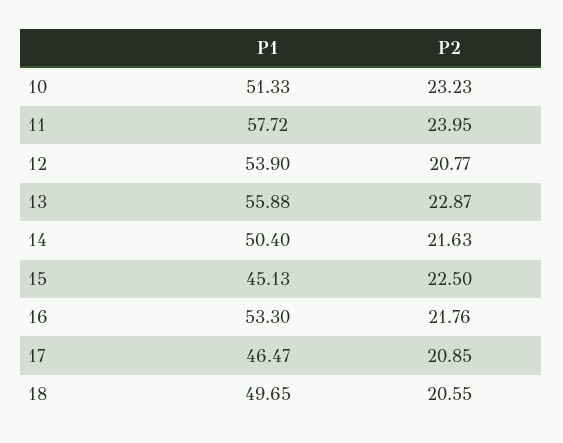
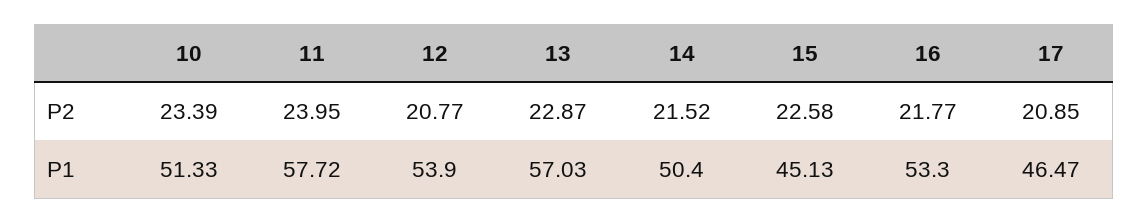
P2, 10: 23.23 -> 23.39
P1, 13: 55.88 -> 57.03
P2, 14: 21.63 -> 21.52
P2, 15: 22.5 -> 22.58
P2, 16: 21.76 -> 21.77
P1, 18: 49.65 -> none
P2, 18: 20.55 -> none

